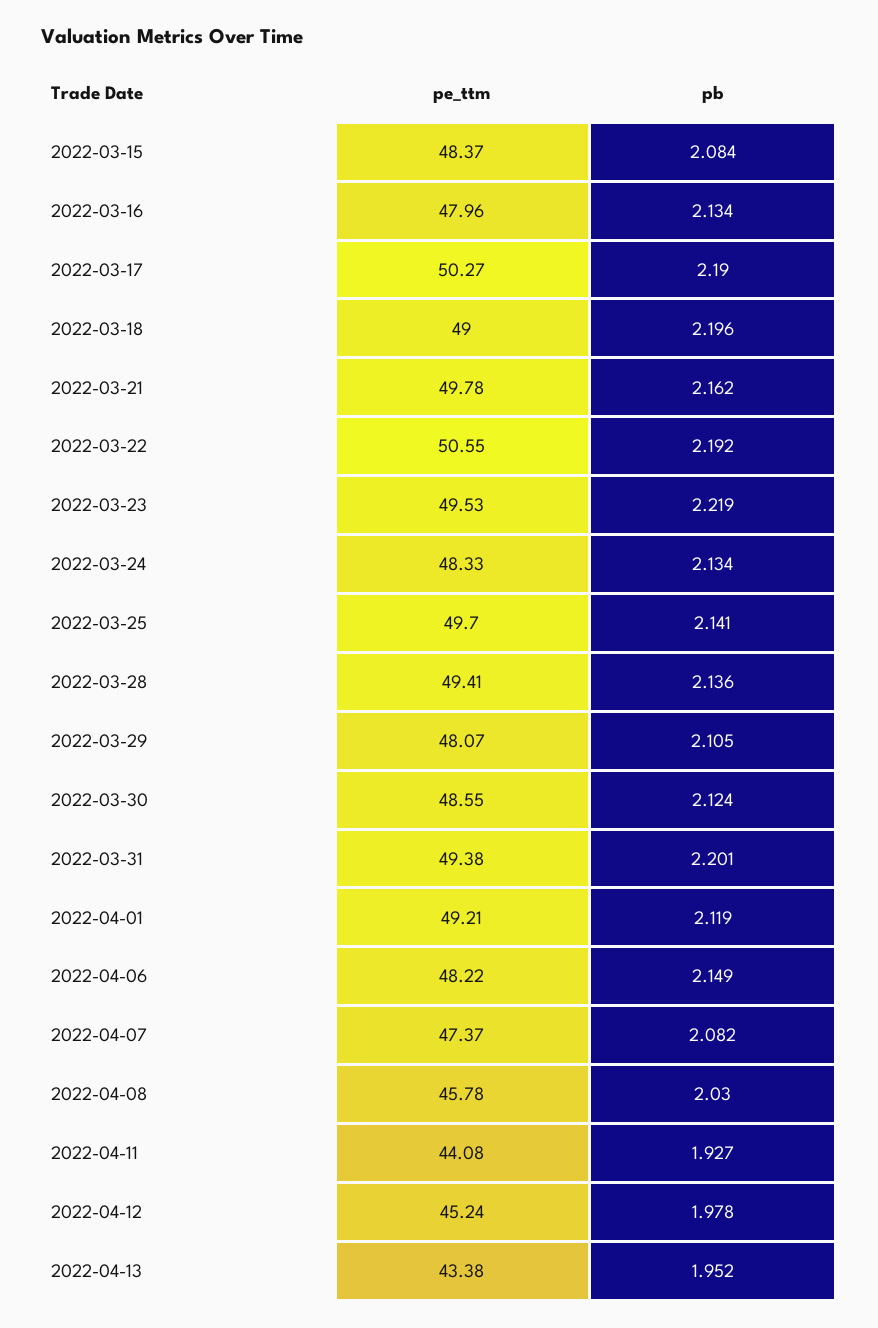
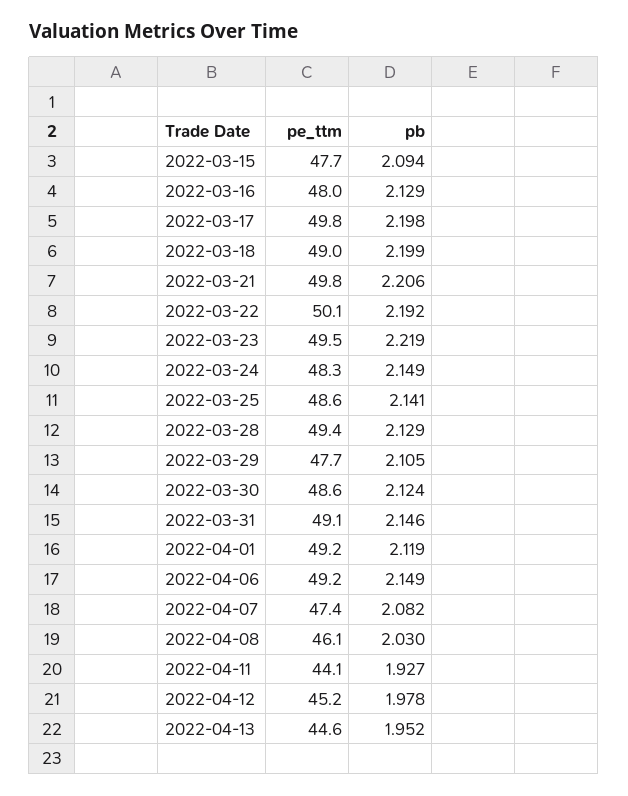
pe_ttm, 2022-03-15: 48.37 -> 47.7
pb, 2022-03-15: 2.084 -> 2.094
pb, 2022-03-16: 2.134 -> 2.129
pe_ttm, 2022-03-17: 50.27 -> 49.8
pb, 2022-03-17: 2.19 -> 2.198
pb, 2022-03-18: 2.196 -> 2.199
pb, 2022-03-21: 2.162 -> 2.206
pe_ttm, 2022-03-22: 50.55 -> 50.1
pb, 2022-03-24: 2.134 -> 2.149
pe_ttm, 2022-03-25: 49.7 -> 48.6
pb, 2022-03-28: 2.136 -> 2.129
pe_ttm, 2022-03-29: 48.07 -> 47.7
pe_ttm, 2022-03-31: 49.38 -> 49.1
pb, 2022-03-31: 2.201 -> 2.146
pe_ttm, 2022-04-06: 48.22 -> 49.2
pe_ttm, 2022-04-08: 45.78 -> 46.1
pe_ttm, 2022-04-13: 43.38 -> 44.6

